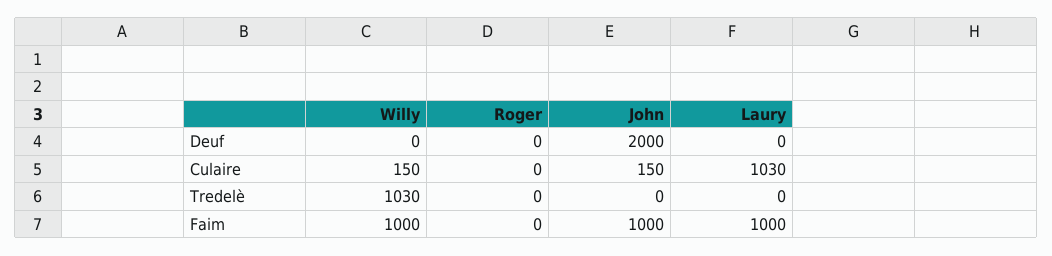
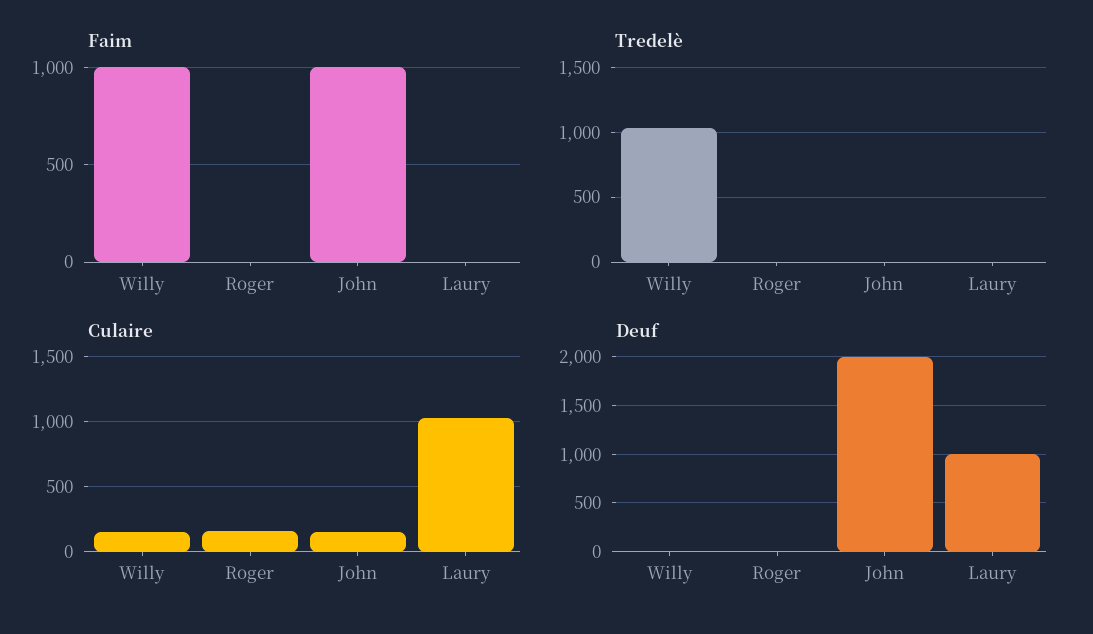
Deuf, Laury: 0 -> 1000
Culaire, Roger: 0 -> 150
Faim, Laury: 1000 -> 0

